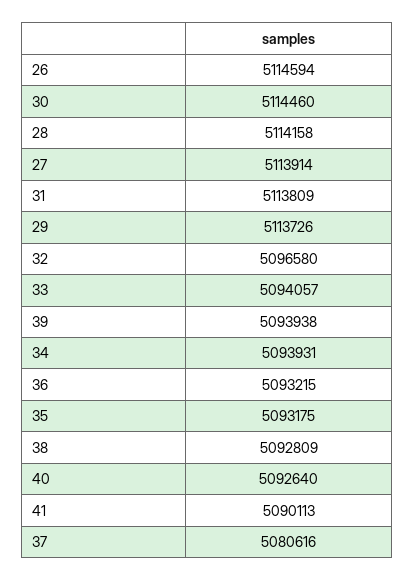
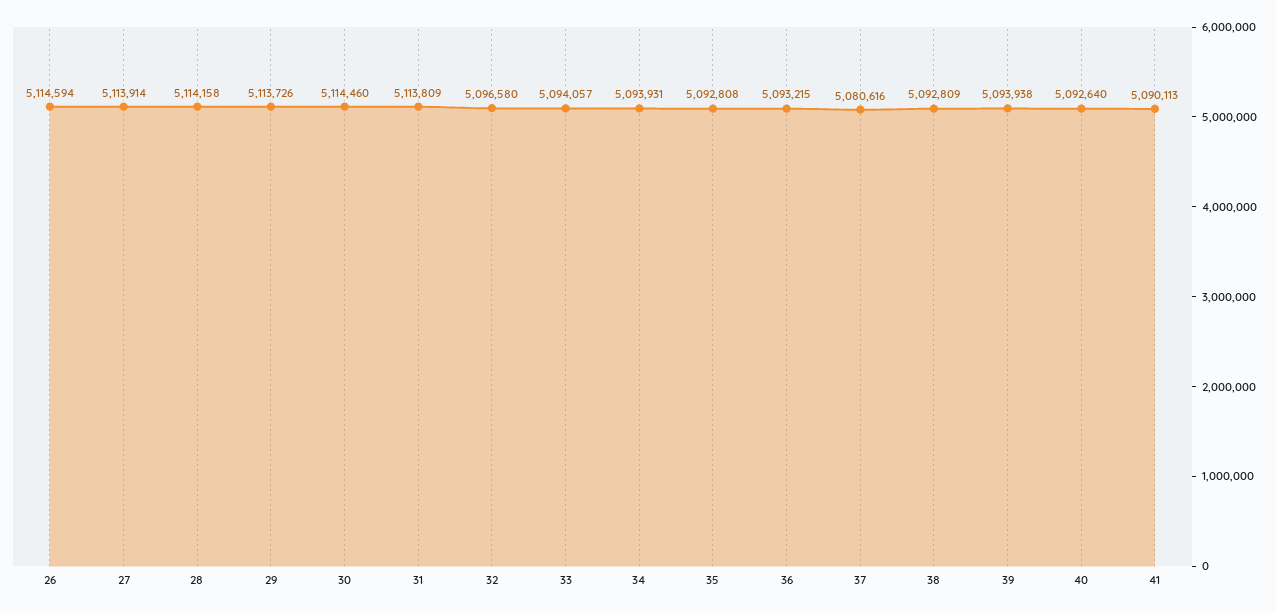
35: 5093175 -> 5092808

